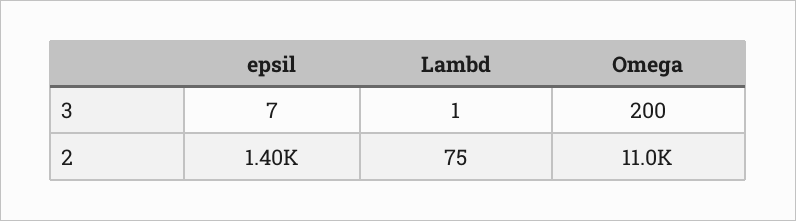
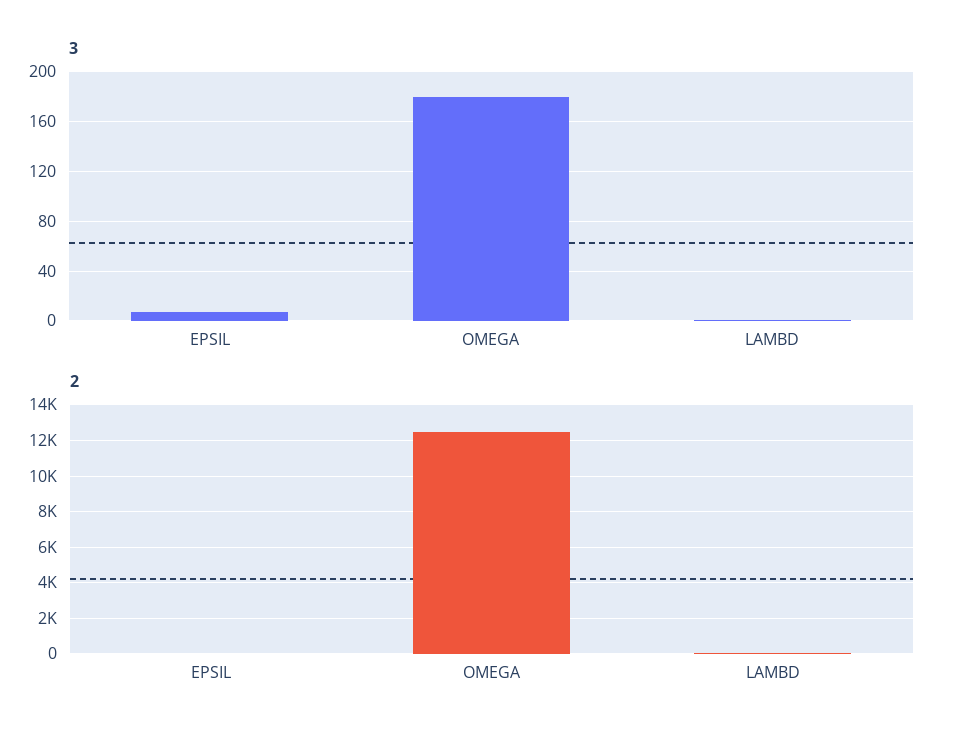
3, Omega: 200 -> 180
2, epsil: 1400 -> 0
2, Omega: 11000 -> 12500

